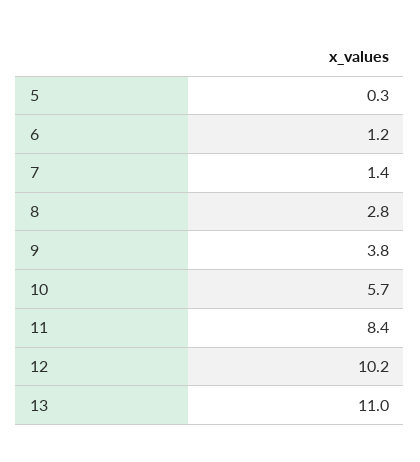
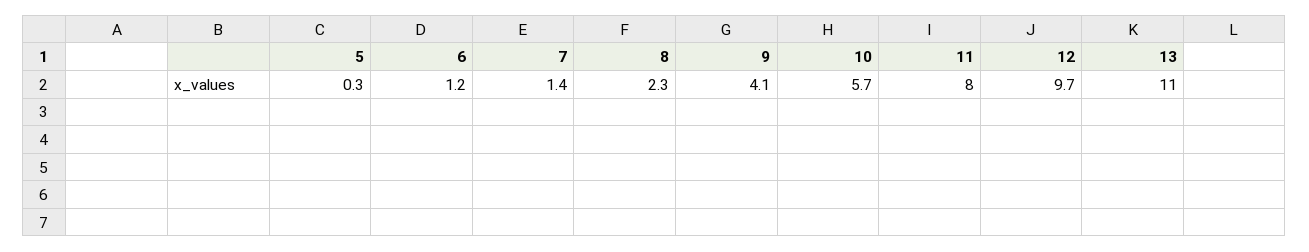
8: 2.8 -> 2.3
9: 3.8 -> 4.1
11: 8.4 -> 8
12: 10.2 -> 9.7

